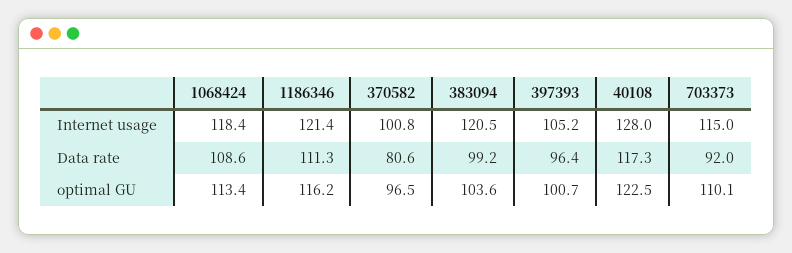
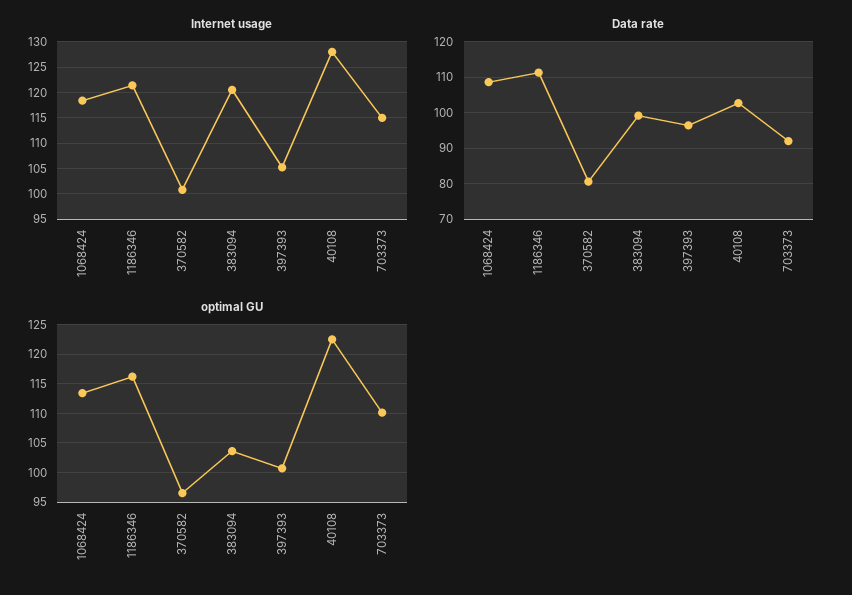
Data rate, 40108: 117.3 -> 102

